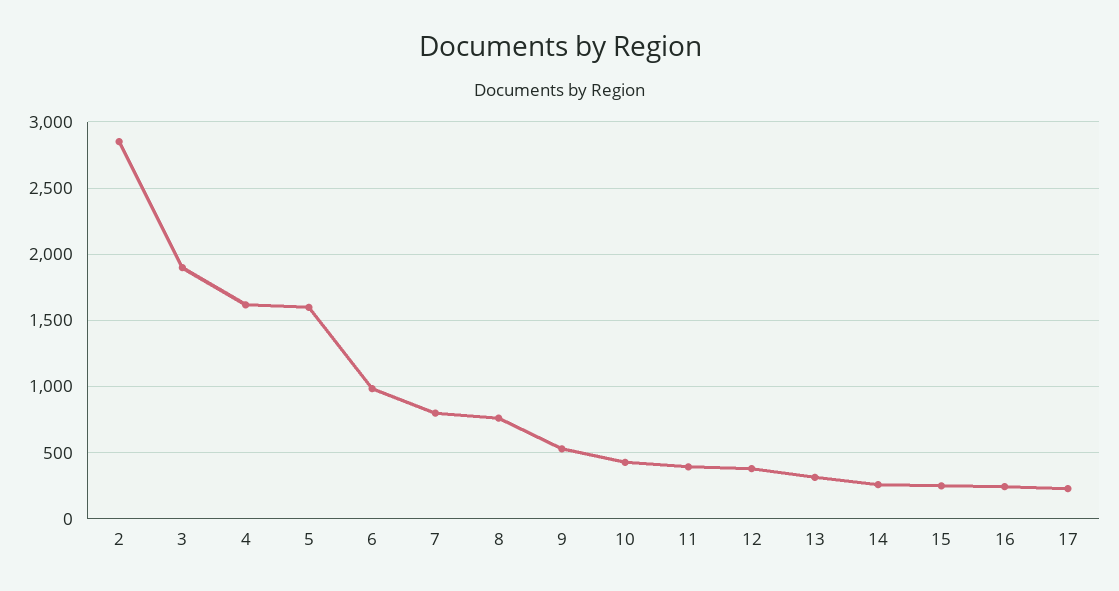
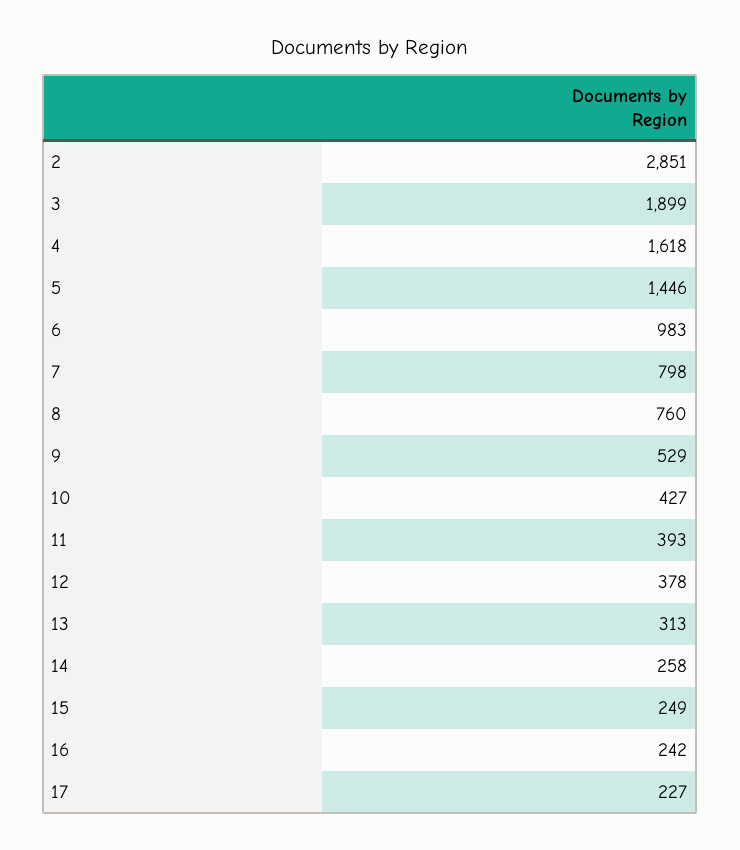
5: 1600 -> 1446

